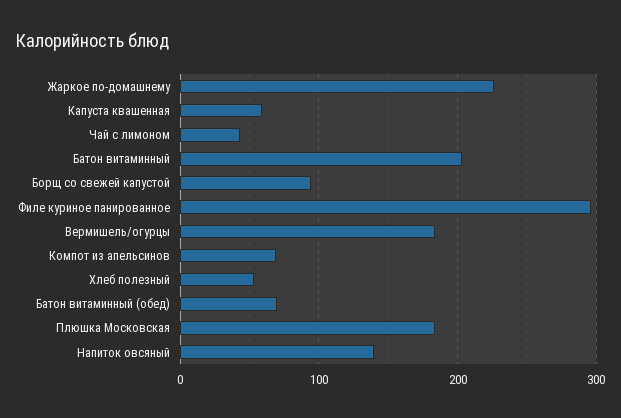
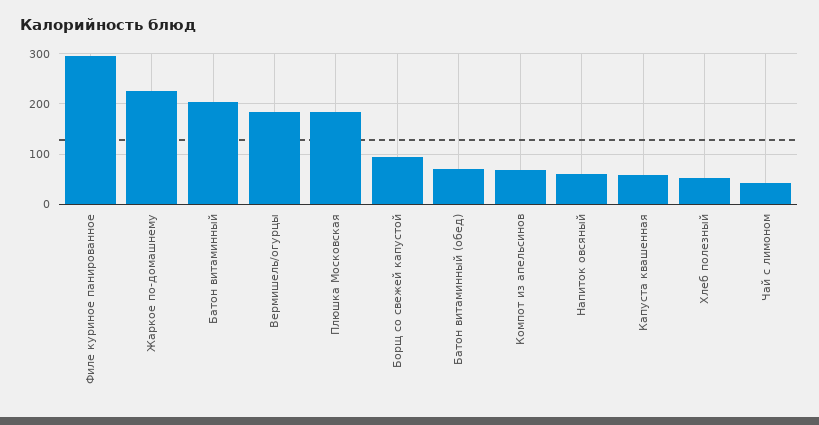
Напиток овсяный: 140 -> 60

